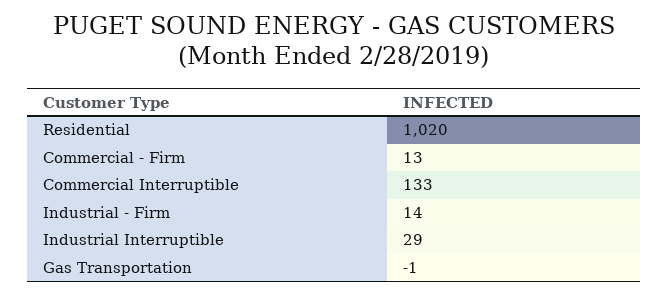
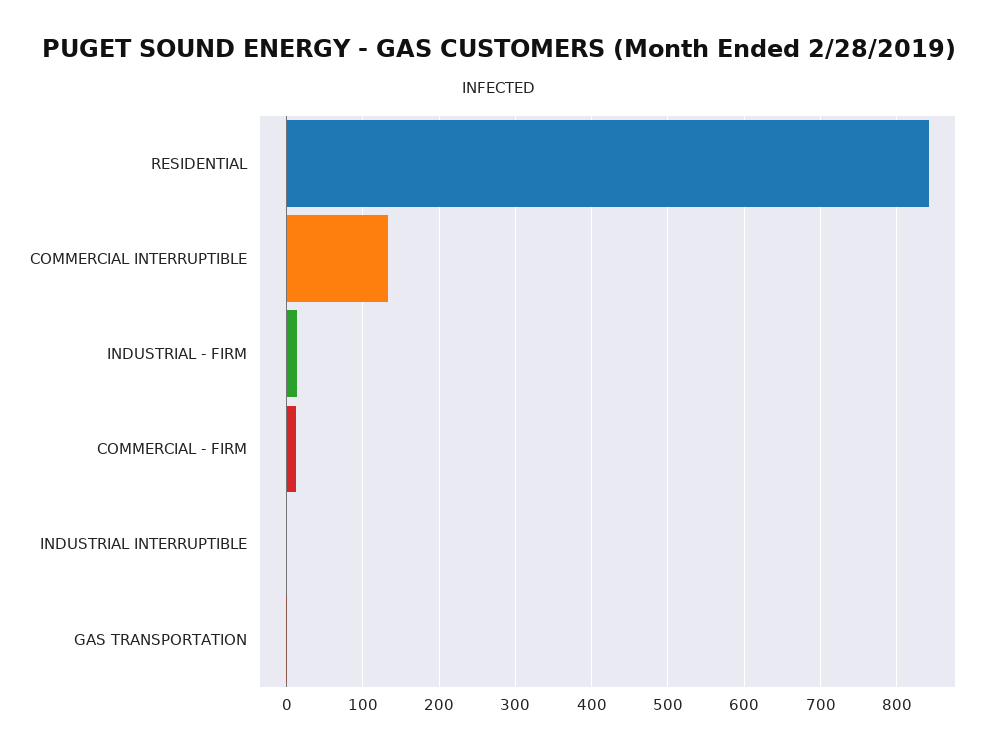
Residential: 1020 -> 840
Industrial Interruptible: 29 -> 0

